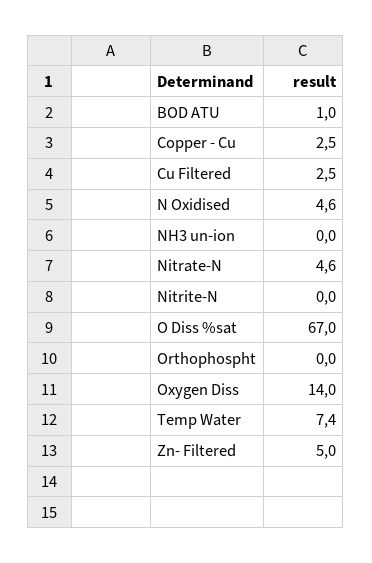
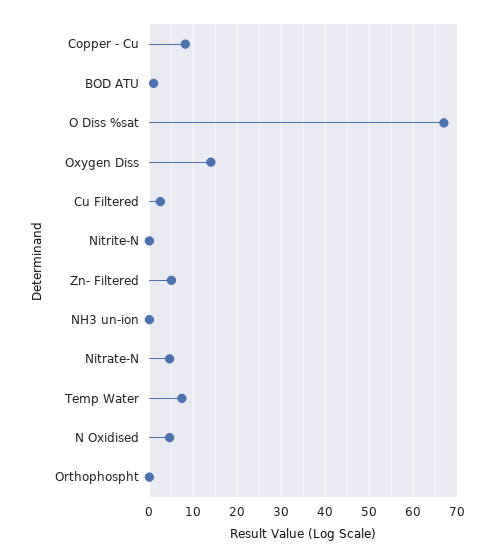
Copper - Cu: 2.5 -> 8

